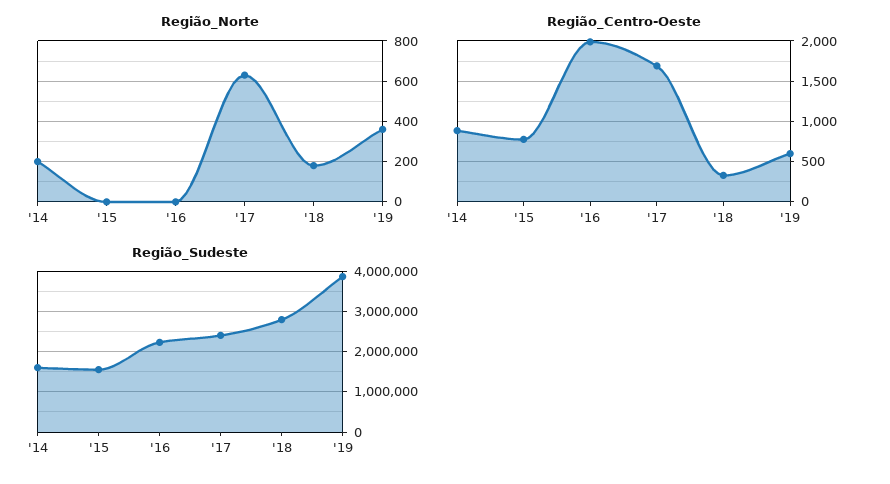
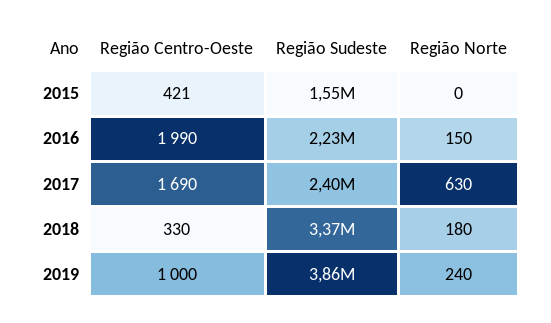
Região_Norte, '14: 200 -> none
Região_Norte, '16: 0 -> 150
Região_Norte, '19: 350 -> 240
Região_Centro-Oeste, '14: 900 -> none
Região_Centro-Oeste, '15: 800 -> 421
Região_Centro-Oeste, '19: 600 -> 1000
Região_Sudeste, '14: 1600000 -> none
Região_Sudeste, '18: 2800000 -> 3370000

